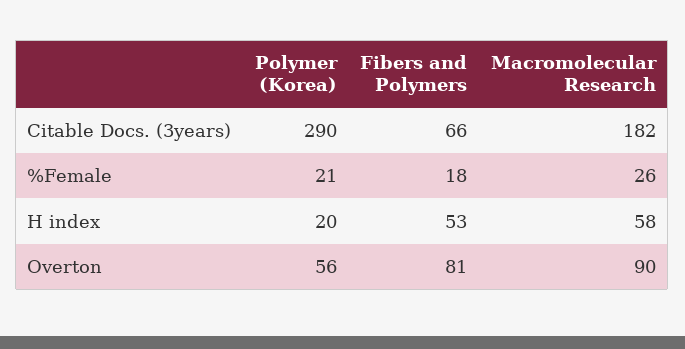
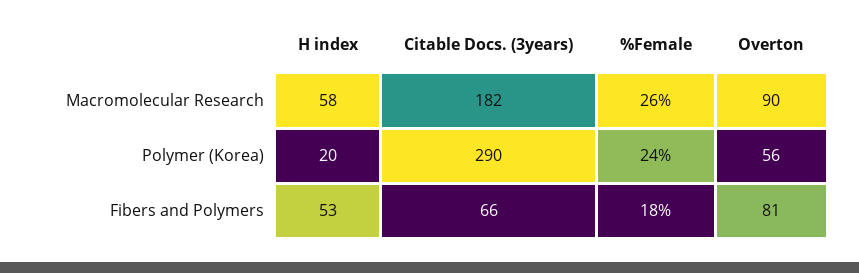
Polymer (Korea), %Female: 21 -> 24

